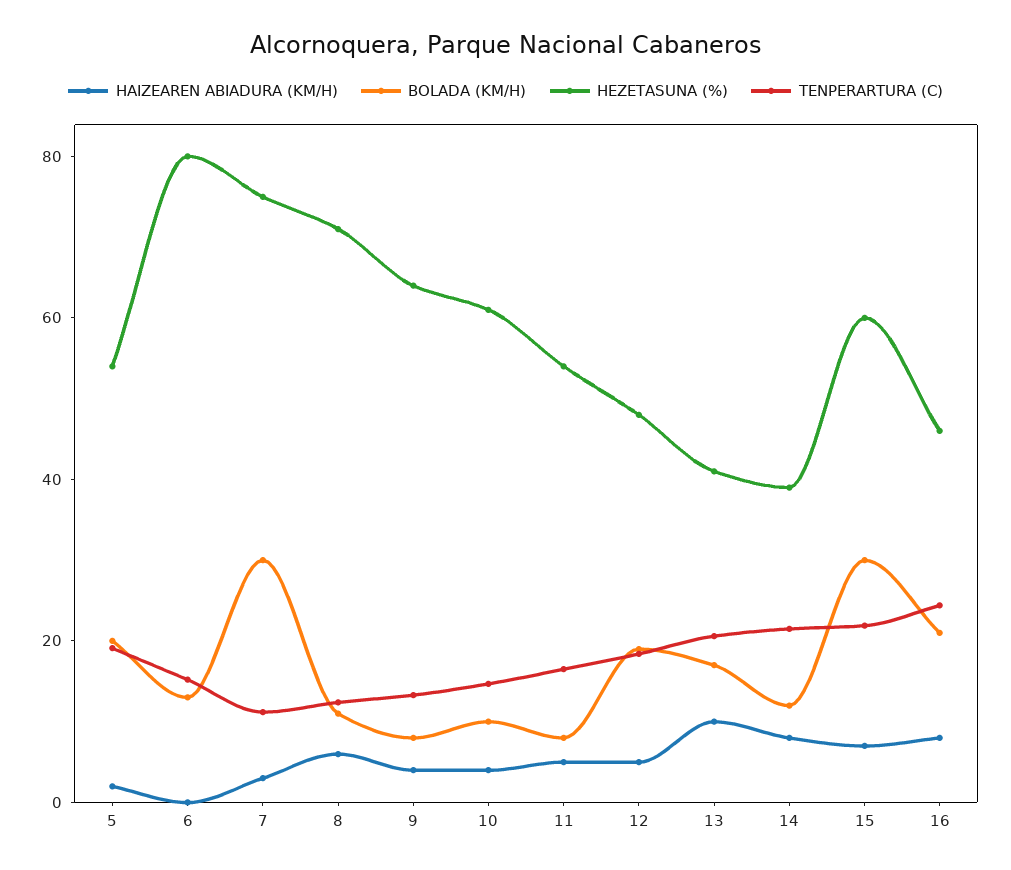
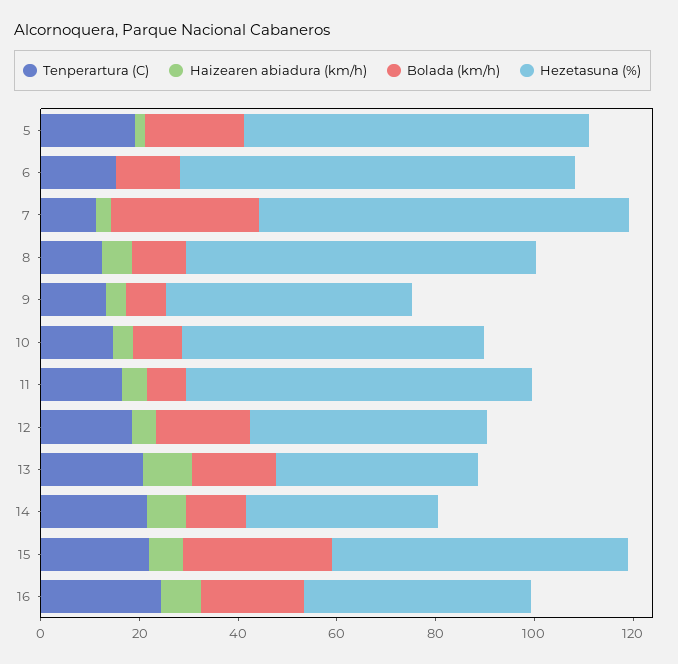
HEZETASUNA (%), 5: 55 -> 70
HEZETASUNA (%), 9: 65 -> 50
HEZETASUNA (%), 11: 55 -> 70

